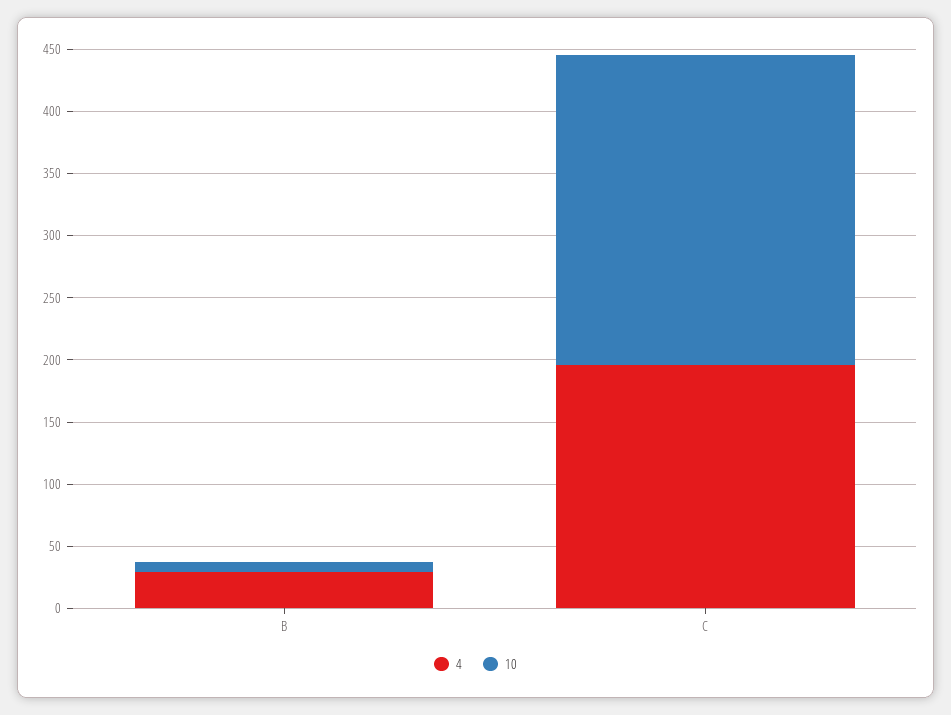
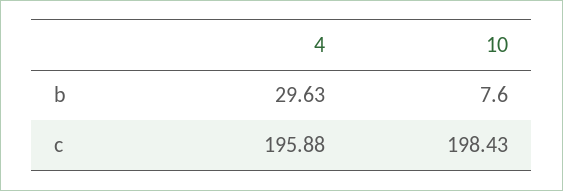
10, C: 250 -> 198.43

